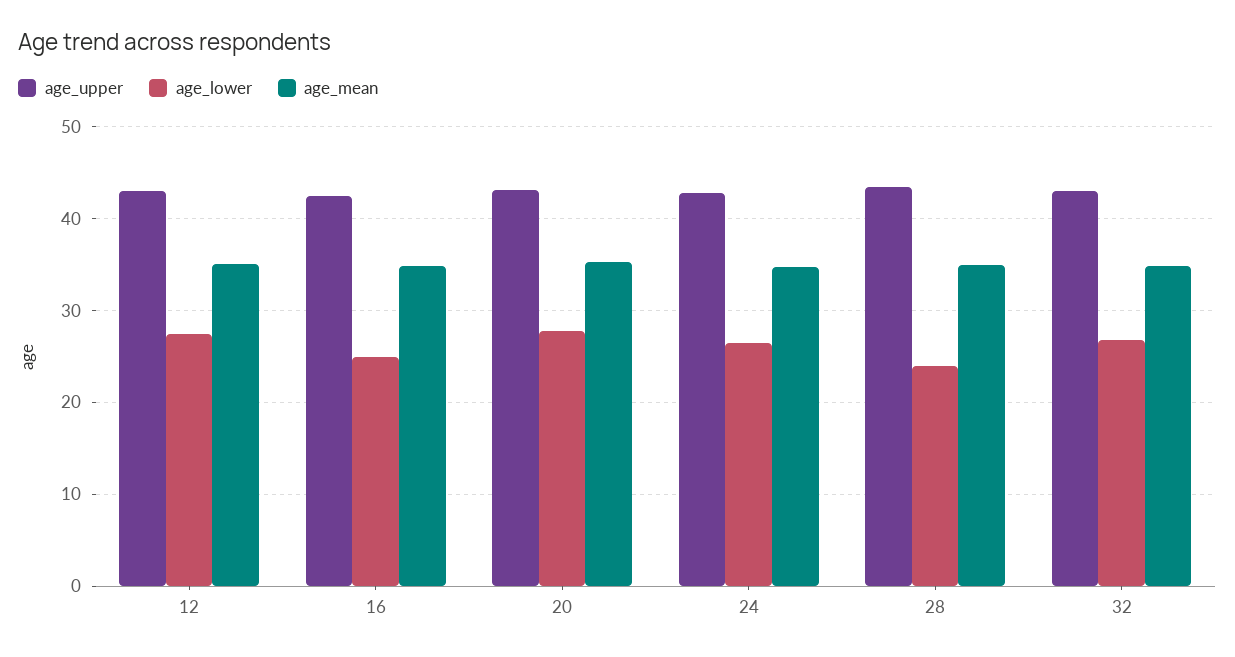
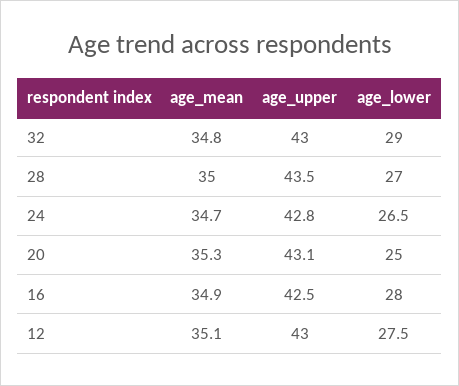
age_lower, 16: 25 -> 28
age_lower, 20: 28 -> 25
age_lower, 28: 24 -> 27
age_lower, 32: 27 -> 29

